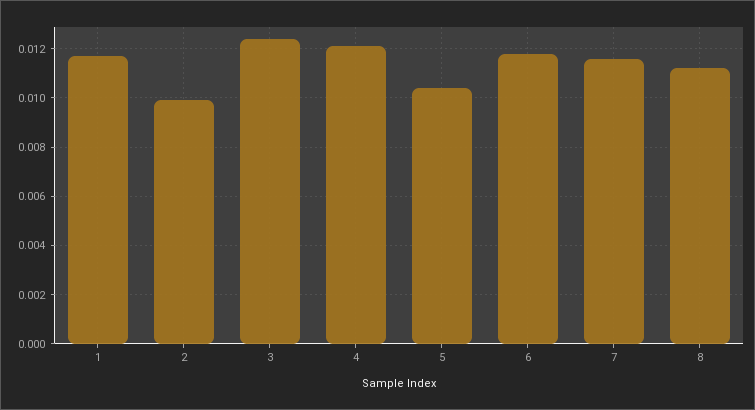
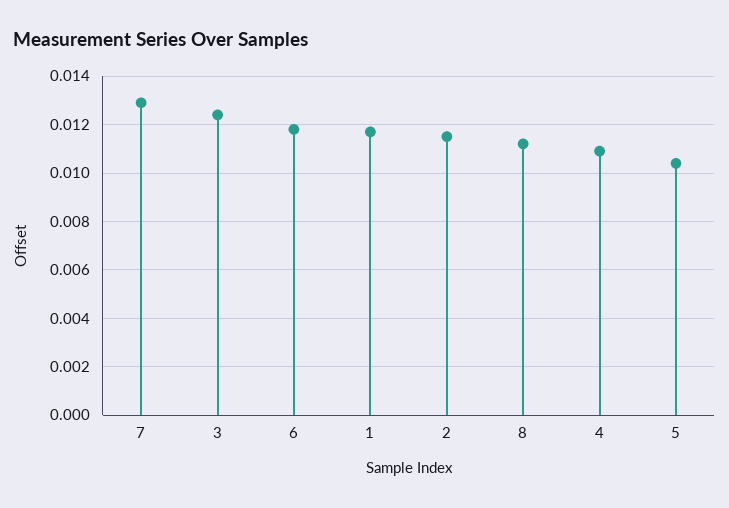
2: 0.01 -> 0.0115
4: 0.012 -> 0.011
7: 0.0115 -> 0.013

